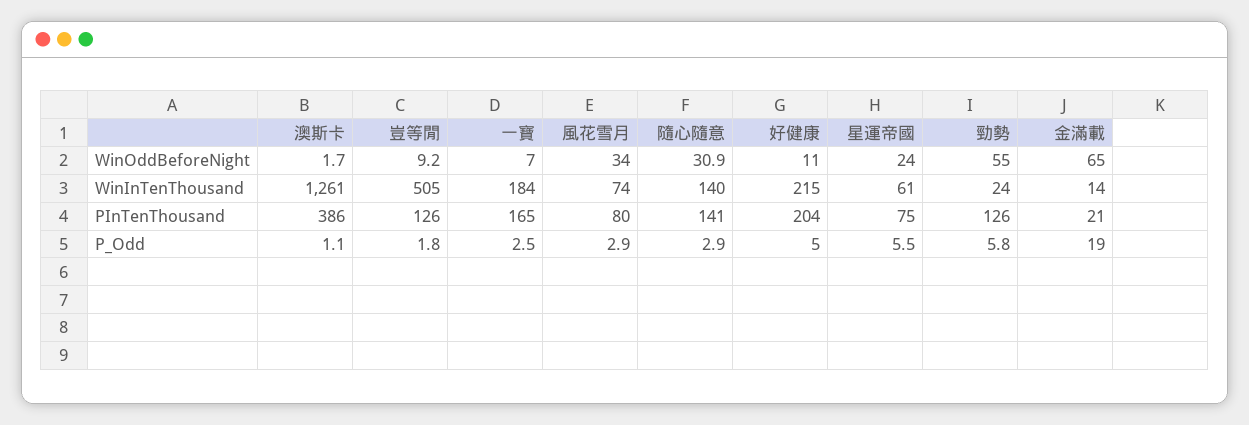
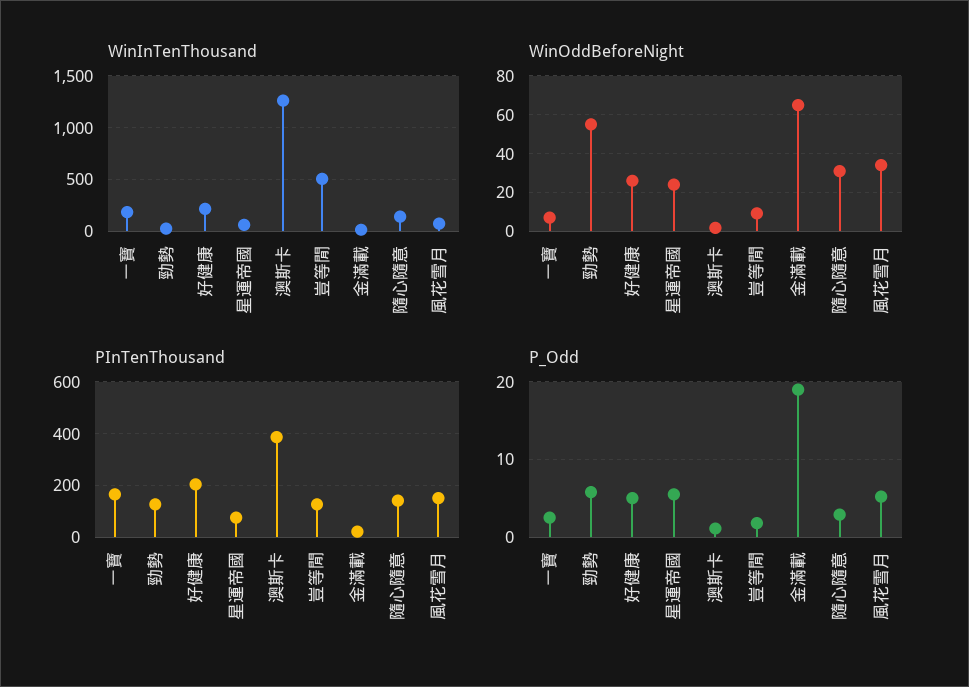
WinOddBeforeNight, 好健康: 11 -> 25
PInTenThousand, 風花雪月: 80 -> 150
P_Odd, 風花雪月: 2.9 -> 5

